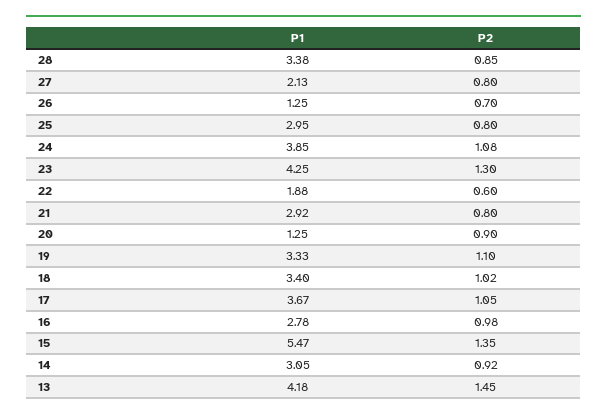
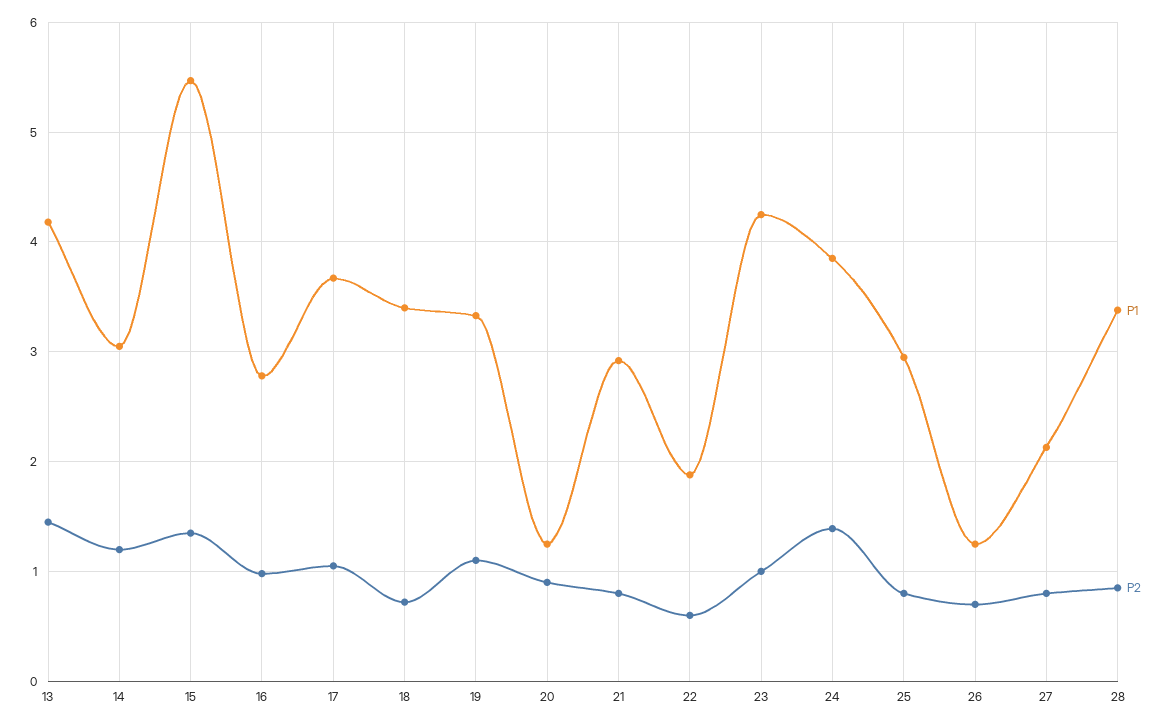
P2, 24: 1.08 -> 1.4
P2, 23: 1.3 -> 1
P2, 18: 1.02 -> 0.7
P2, 14: 0.92 -> 1.2

